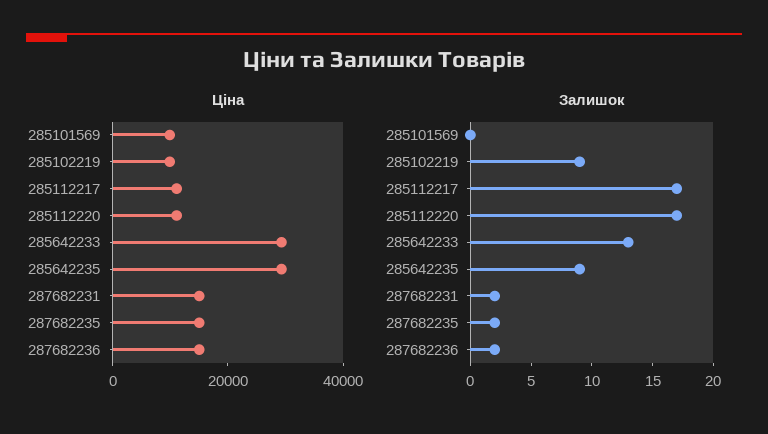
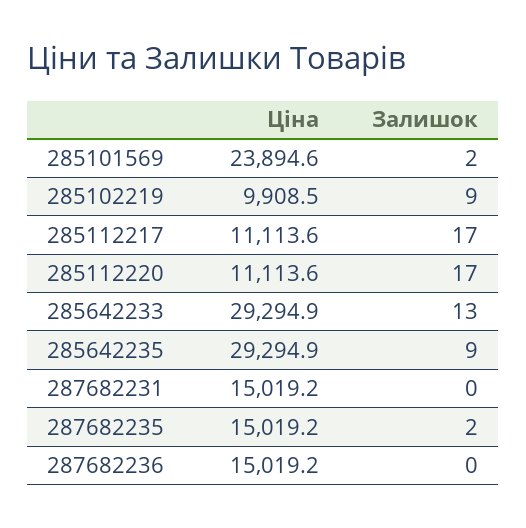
Ціна, 285101569: 10000 -> 23894.6
Залишок, 285101569: 0 -> 2
Залишок, 287682231: 2 -> 0
Залишок, 287682236: 2 -> 0

